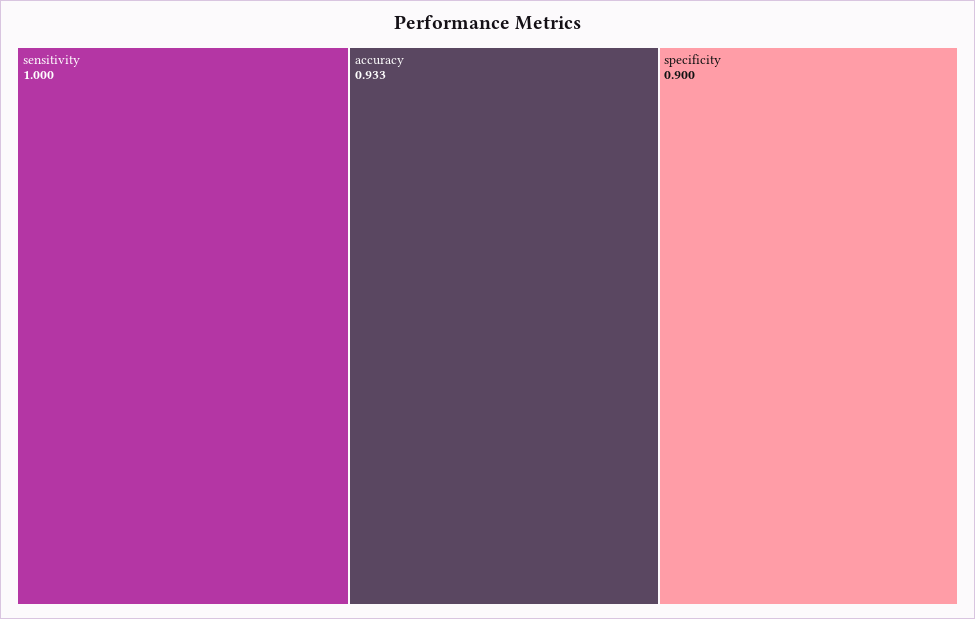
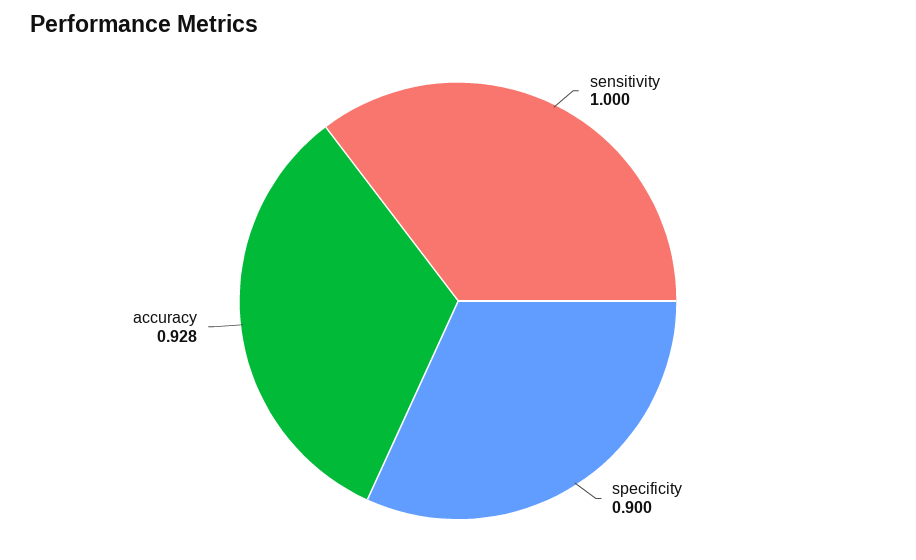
accuracy: 0.933 -> 0.928

